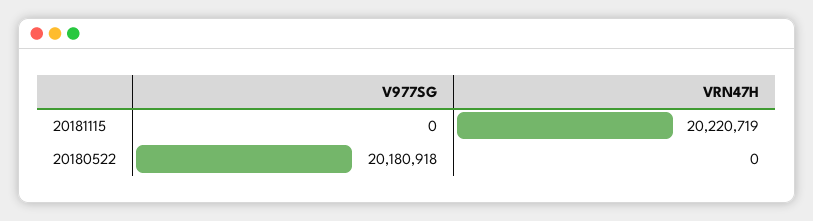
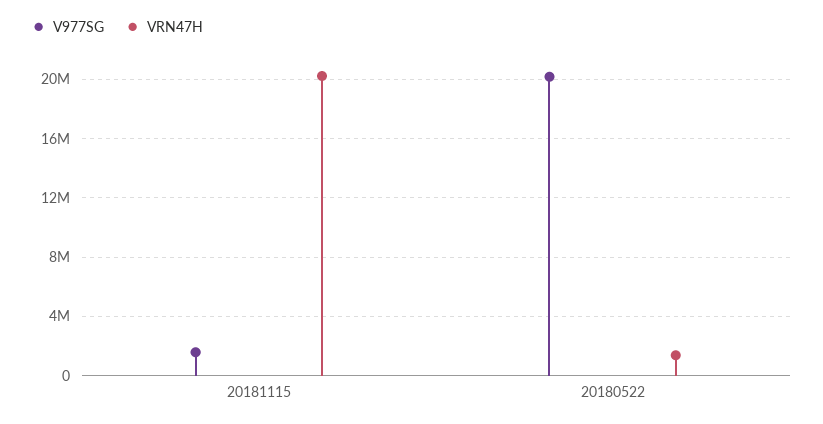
V977SG, 20181115: 0 -> 1500000
VRN47H, 20180522: 0 -> 1500000

